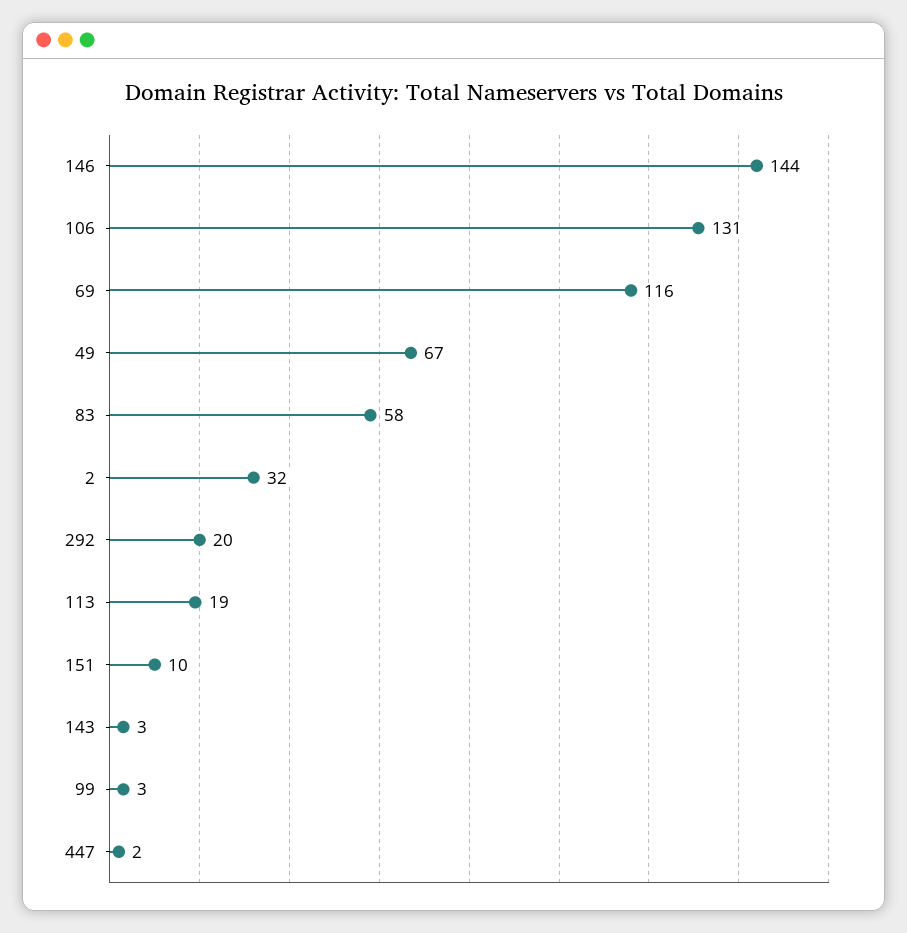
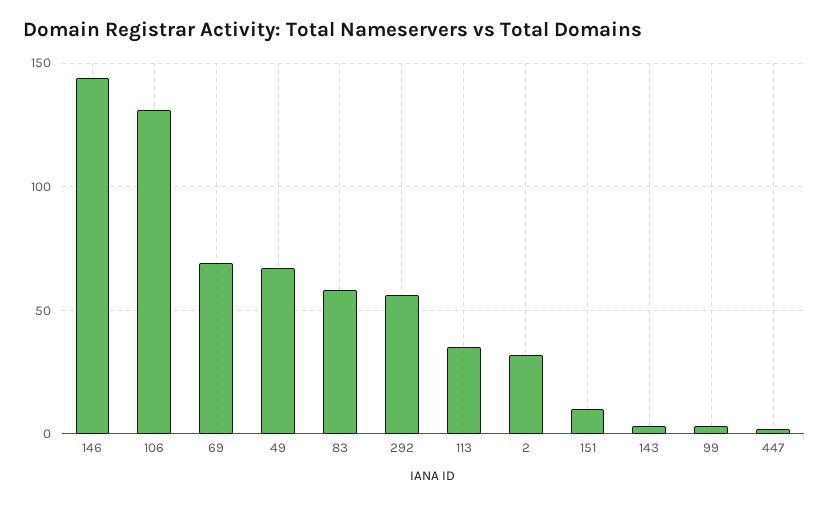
69: 116 -> 70
292: 20 -> 55
113: 19 -> 35

